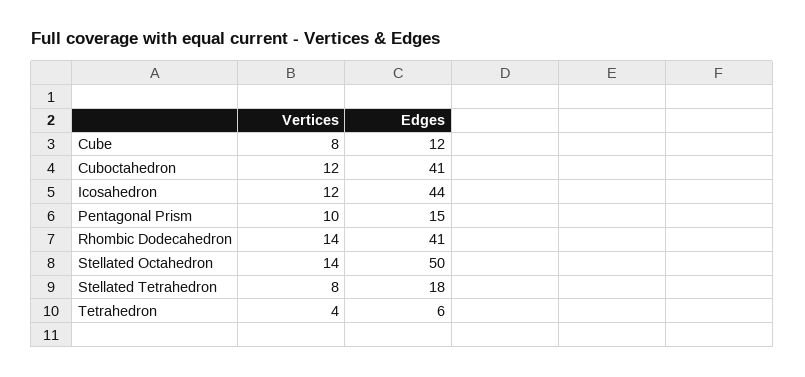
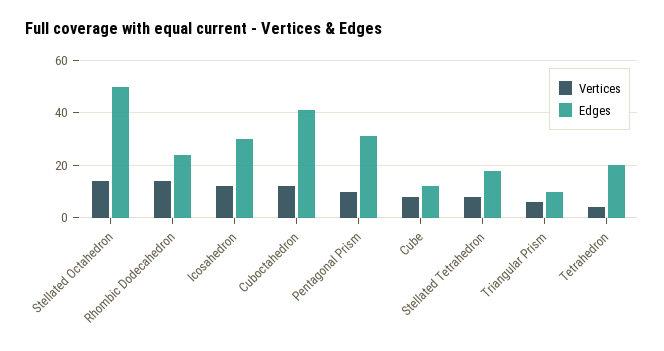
Edges, Icosahedron: 44 -> 30
Edges, Pentagonal Prism: 15 -> 30
Edges, Rhombic Dodecahedron: 41 -> 25
Edges, Tetrahedron: 6 -> 20
Vertices, Triangular Prism: none -> 5
Edges, Triangular Prism: none -> 10

